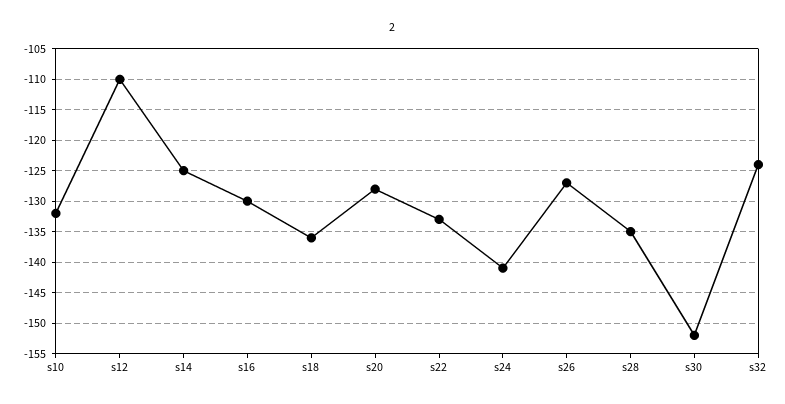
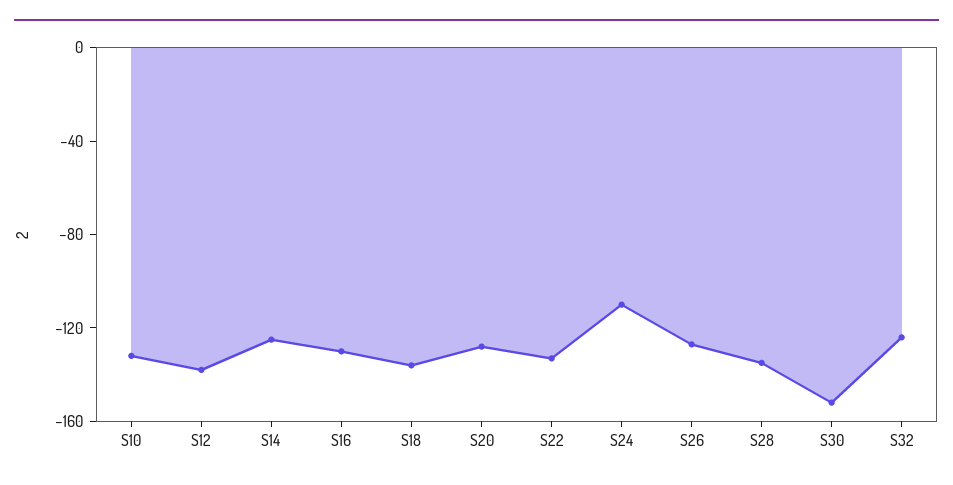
s12: -110 -> -140
s24: -141 -> -110

